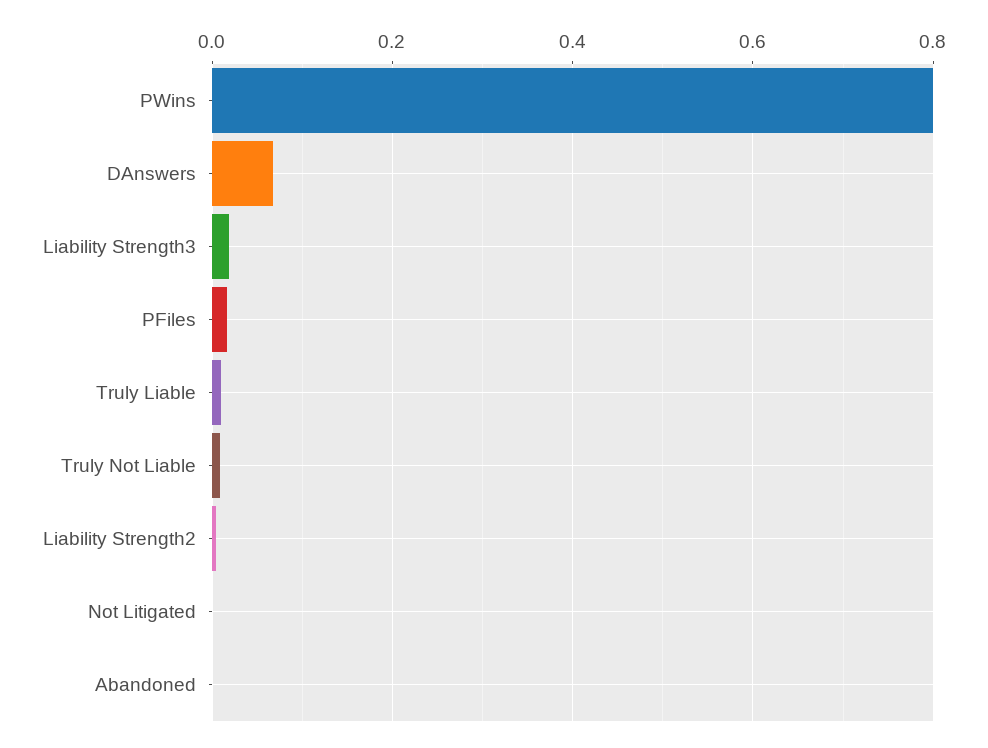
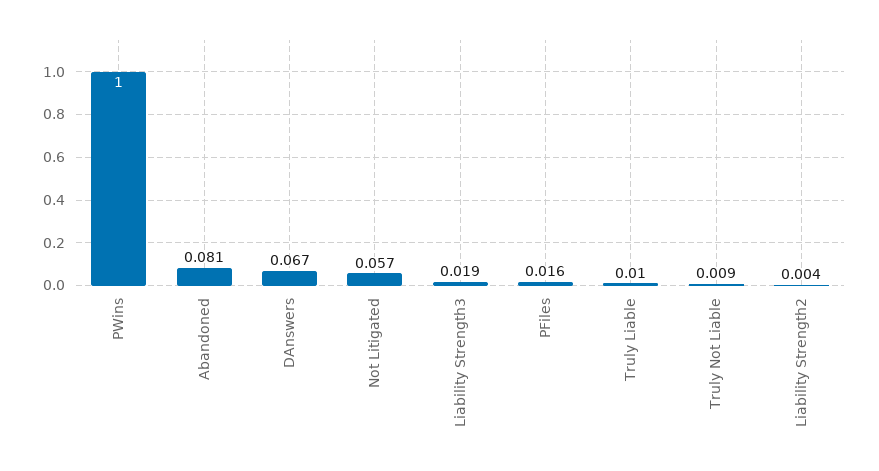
PWins: 0.8 -> 1
Not Litigated: 0 -> 0.057
Abandoned: 0 -> 0.081

